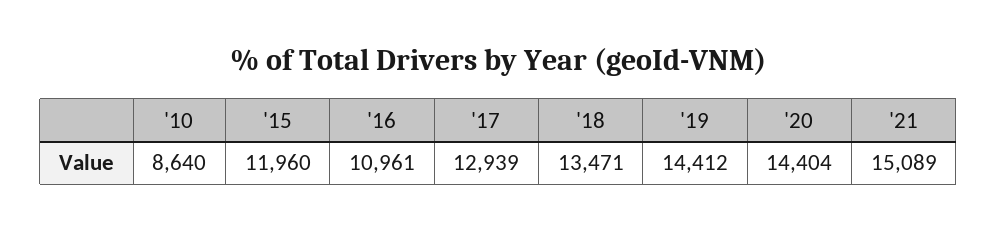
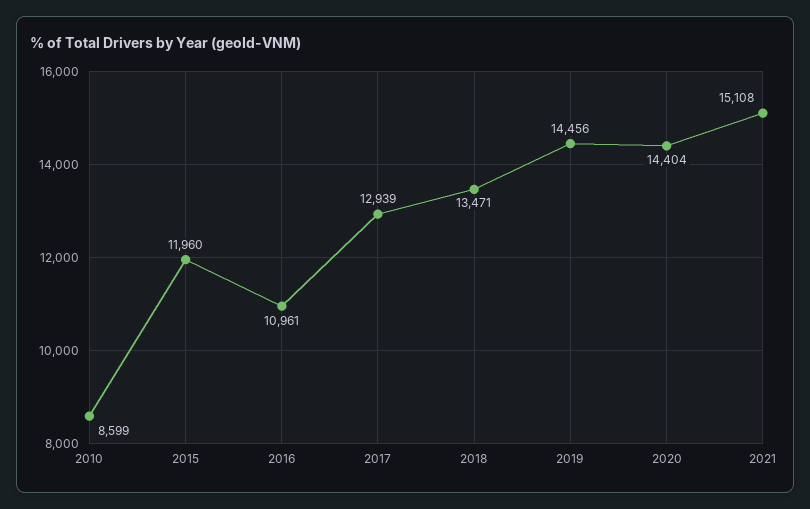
'10: 8640 -> 8599
'19: 14412 -> 14456
'21: 15089 -> 15108

